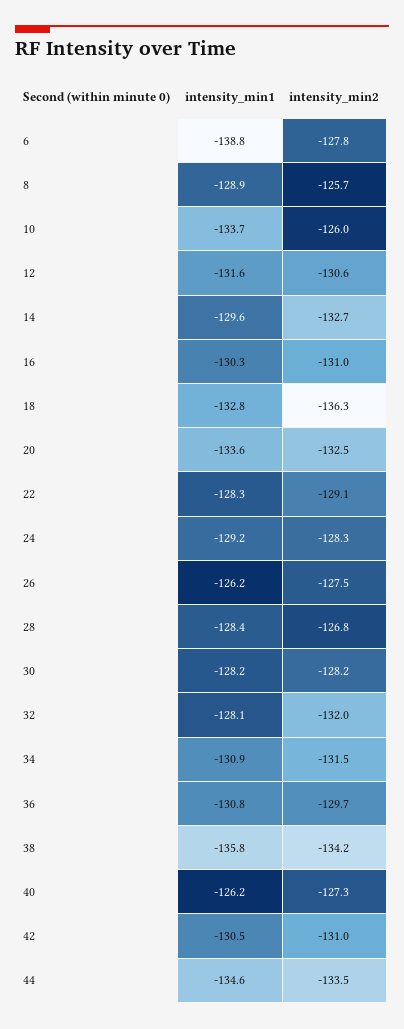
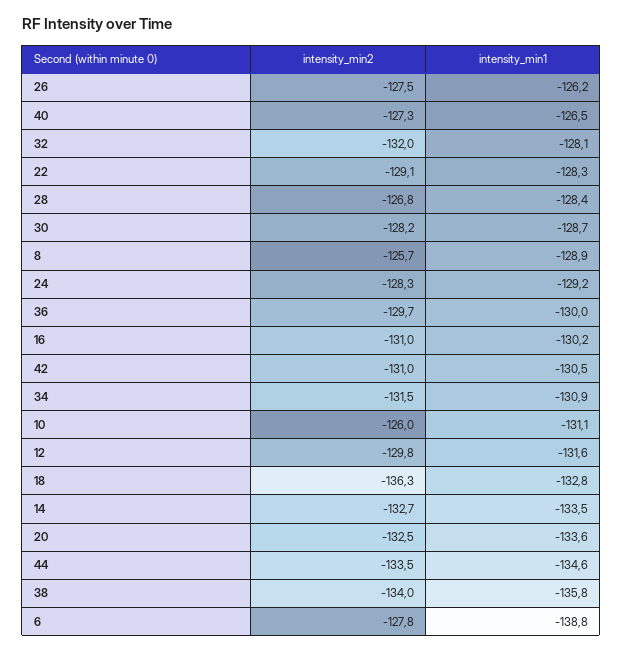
intensity_min1, 10: -133.7 -> -131.1
intensity_min2, 12: -130.6 -> -129.8
intensity_min1, 14: -129.6 -> -133.5
intensity_min1, 16: -130.3 -> -130.2
intensity_min1, 30: -128.2 -> -128.7
intensity_min1, 36: -130.8 -> -130
intensity_min2, 38: -134.2 -> -134
intensity_min1, 40: -126.2 -> -126.5

